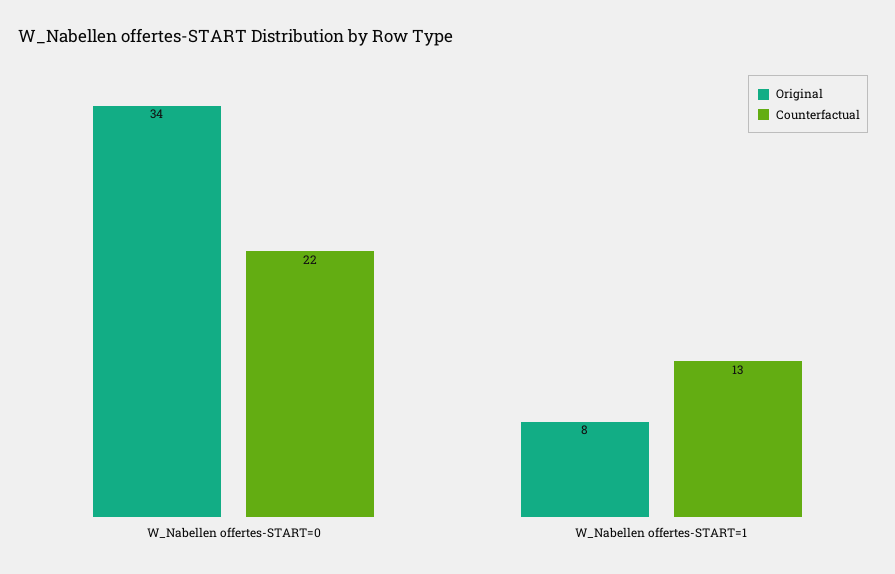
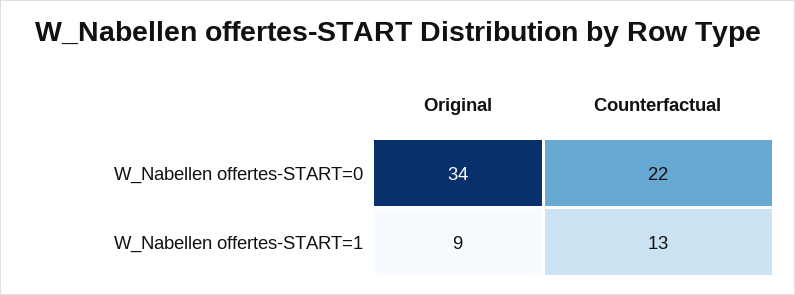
Original, W_Nabellen offertes-START=1: 8 -> 9

